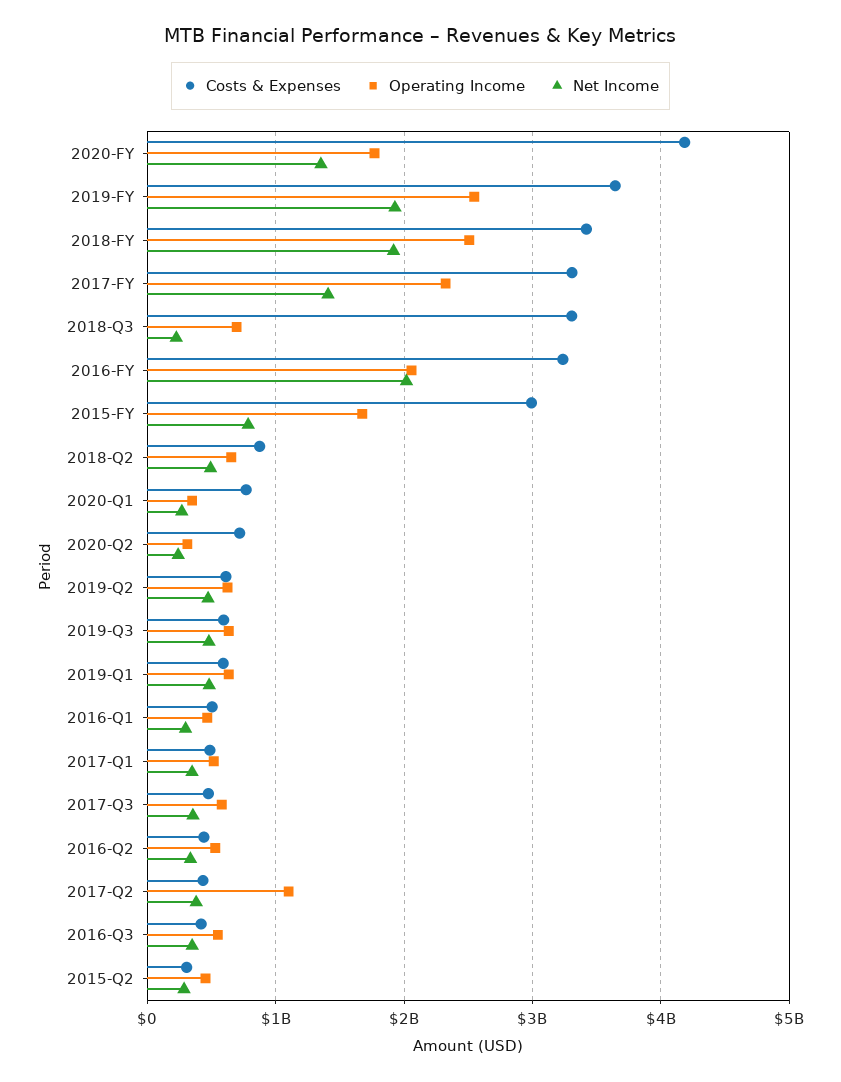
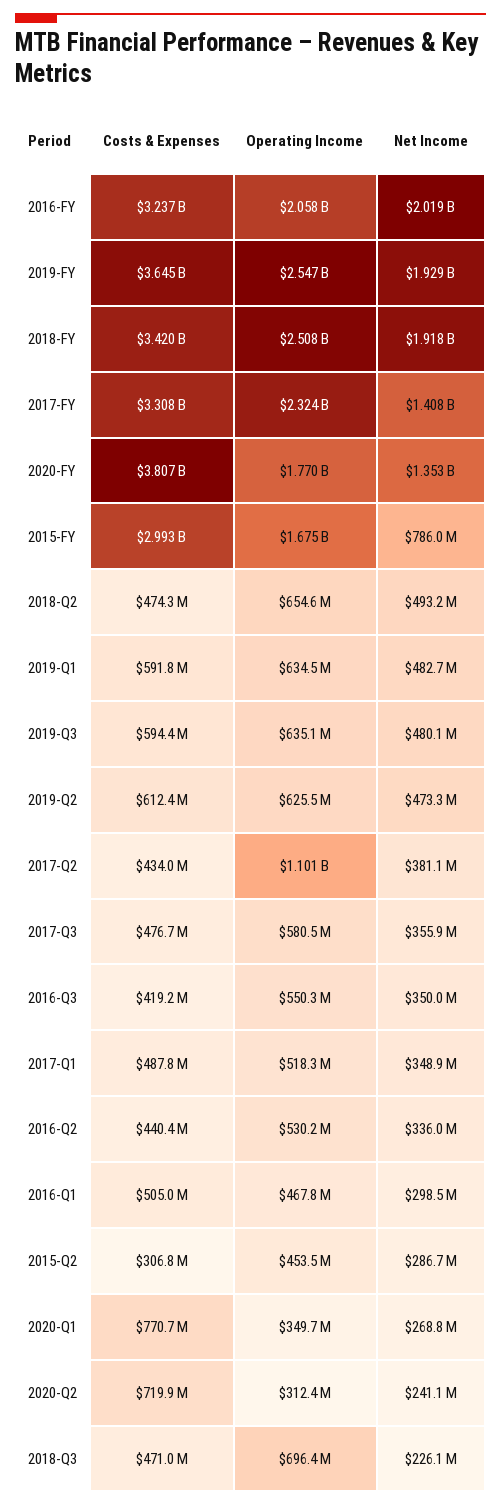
Costs & Expenses, 2020-FY: 4200000000 -> 3807000000
Costs & Expenses, 2018-Q3: 3300000000 -> 471000000
Costs & Expenses, 2018-Q2: 900000000 -> 474300000

